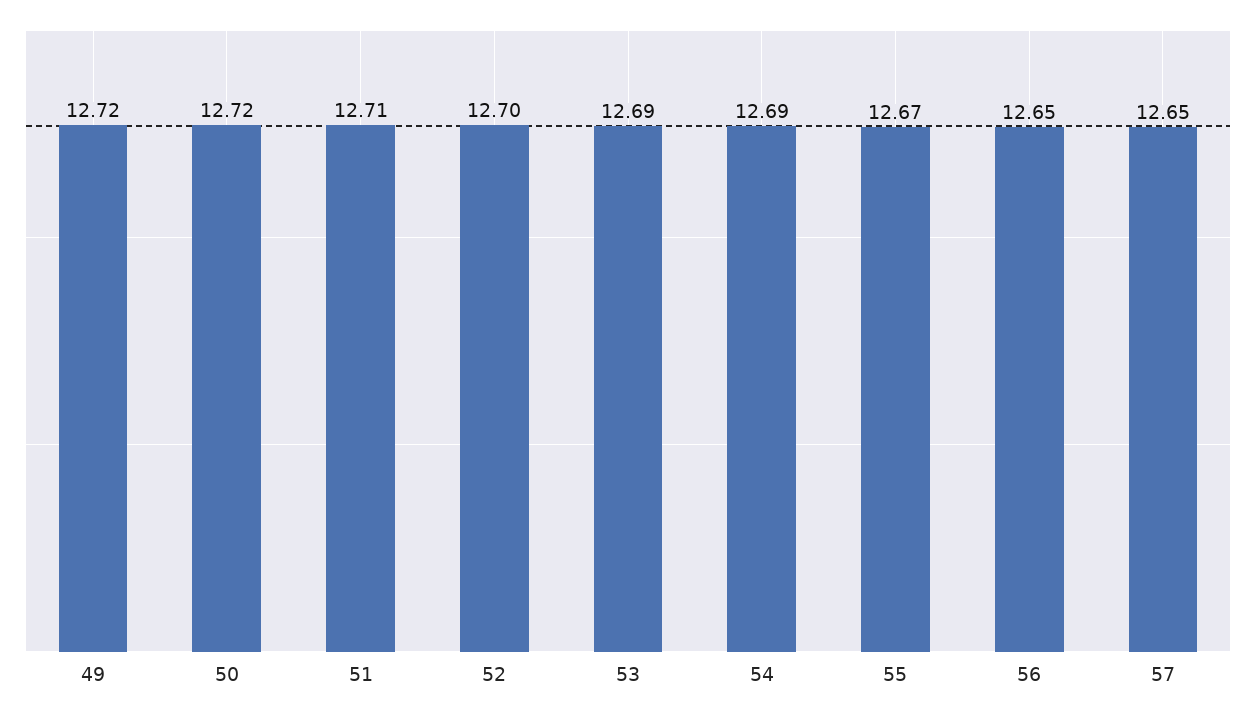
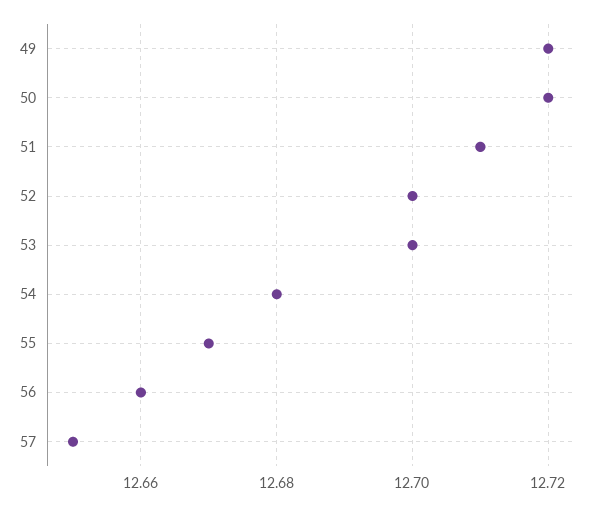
53: 12.69 -> 12.7
54: 12.69 -> 12.68
56: 12.65 -> 12.66

